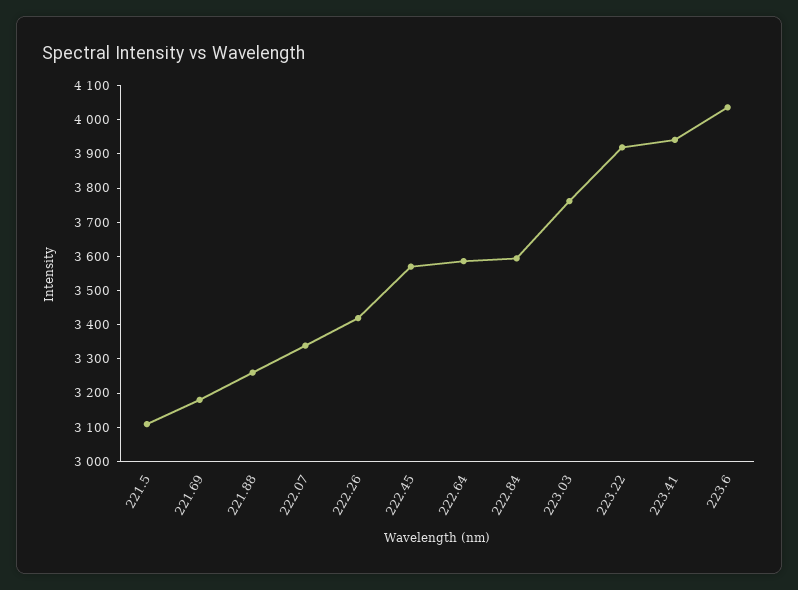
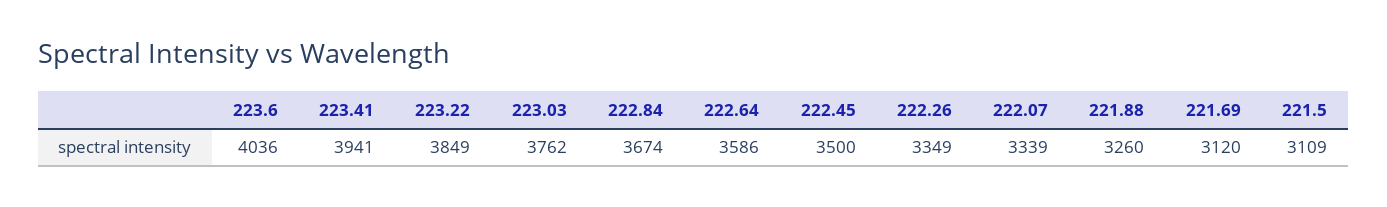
221.69: 3175 -> 3120
222.26: 3425 -> 3349
222.45: 3575 -> 3500
222.84: 3600 -> 3674
223.22: 3925 -> 3849

